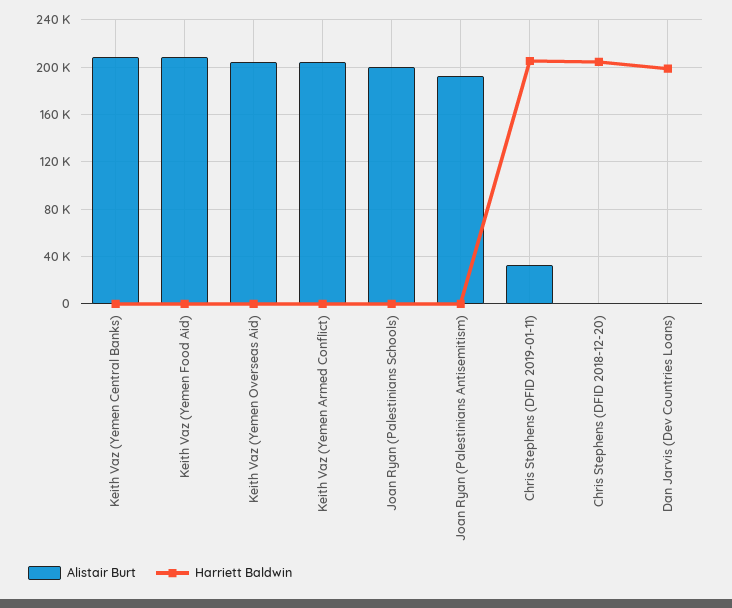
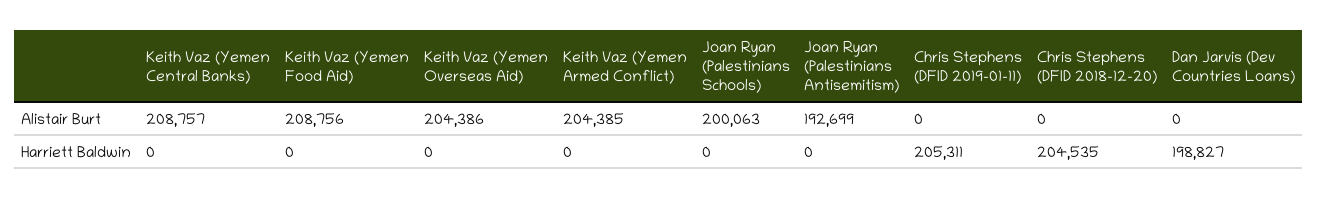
Alistair Burt, Chris Stephens (DFID 2019-01-11): 30000 -> 0

